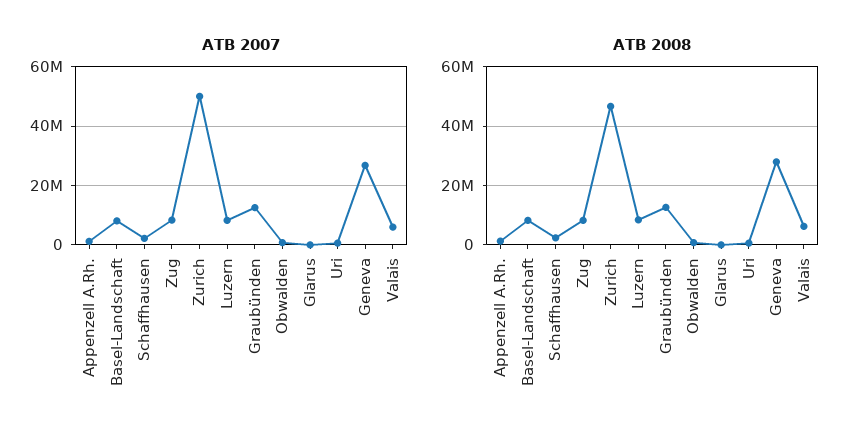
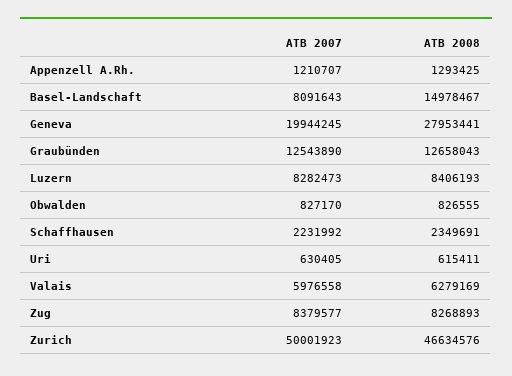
ATB 2007, Glarus: 0 -> none
ATB 2007, Geneva: 27500000 -> 19944245
ATB 2008, Basel-Landschaft: 7500000 -> 14978467
ATB 2008, Glarus: 0 -> none

